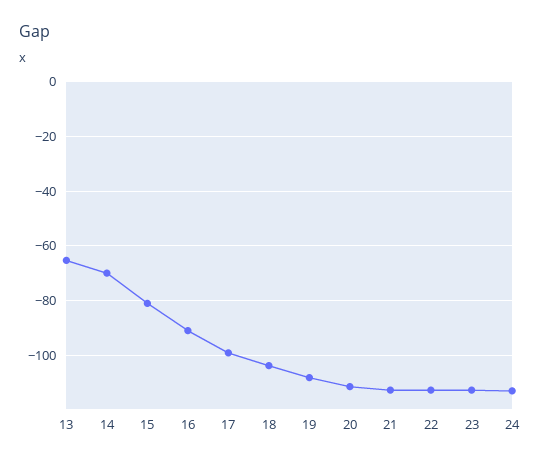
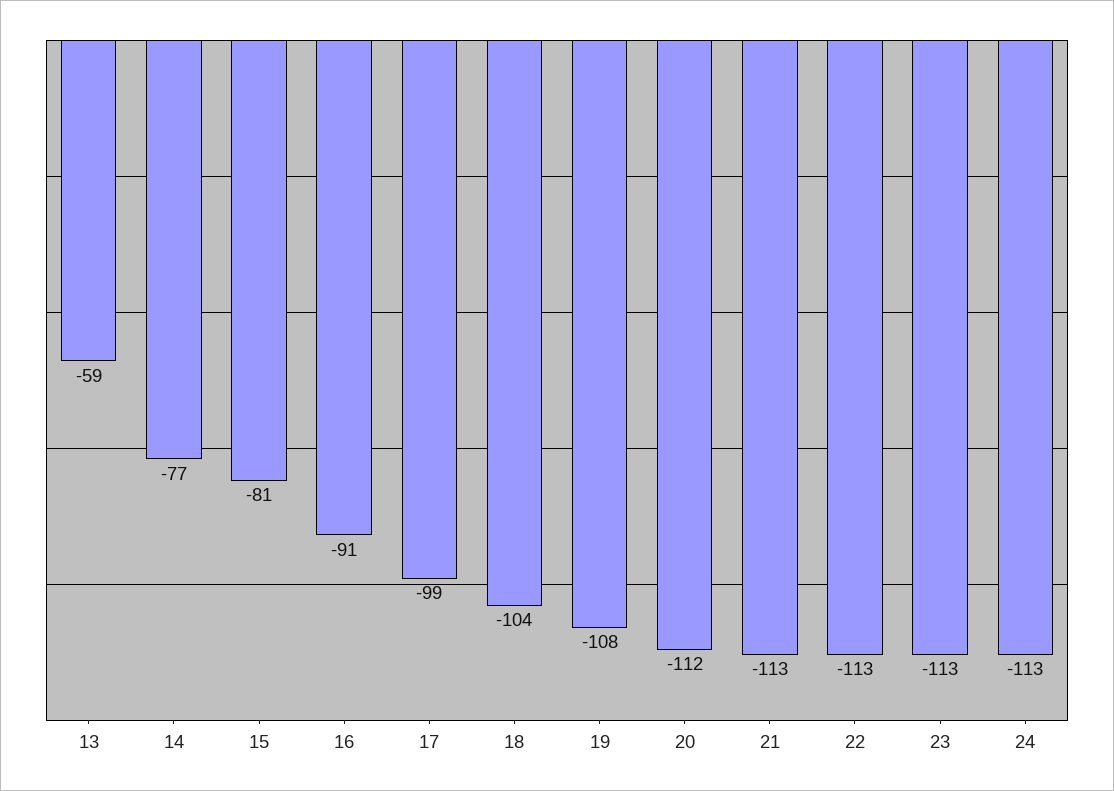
13: -65 -> -59
14: -70 -> -77

